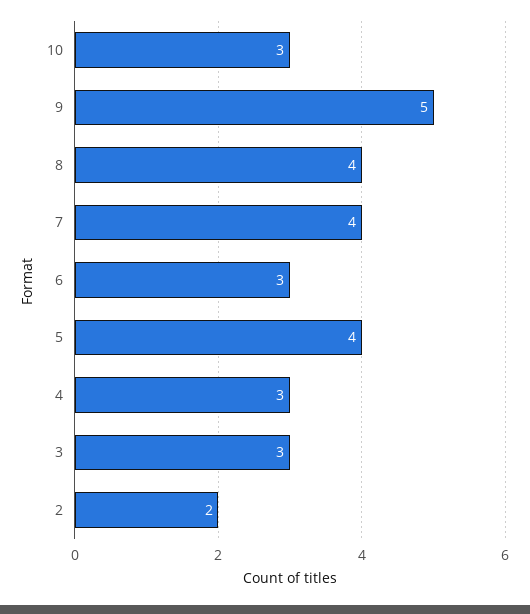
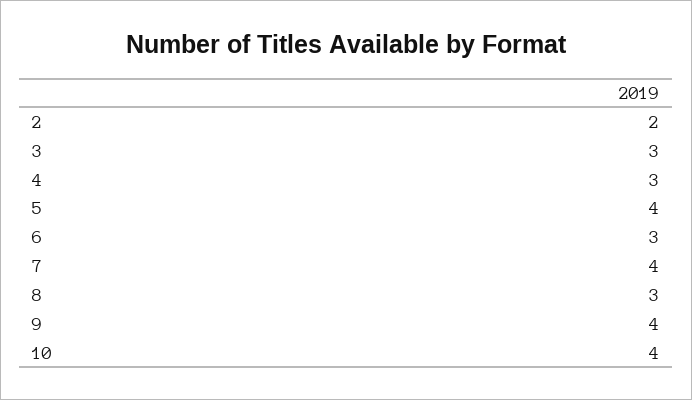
10: 3 -> 4
9: 5 -> 4
8: 4 -> 3

